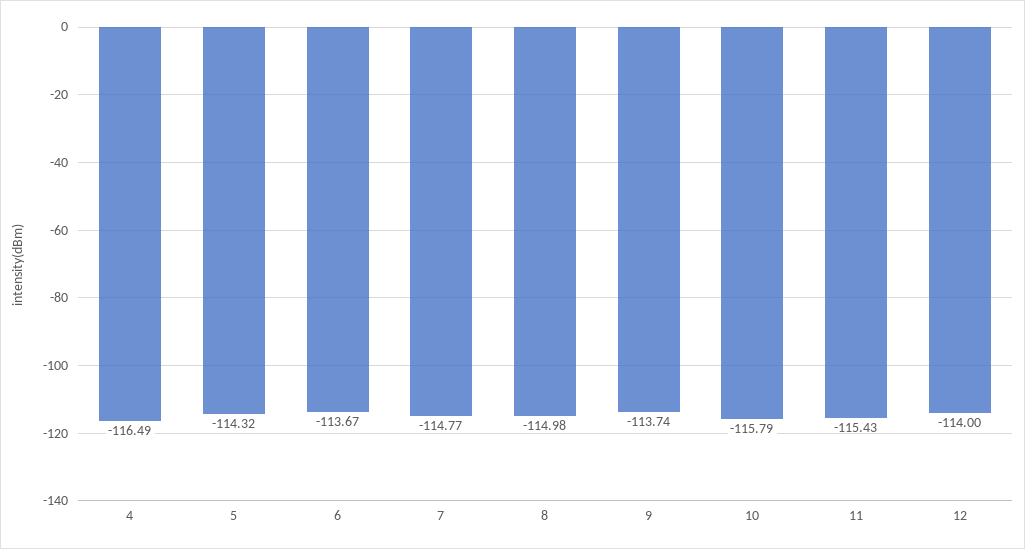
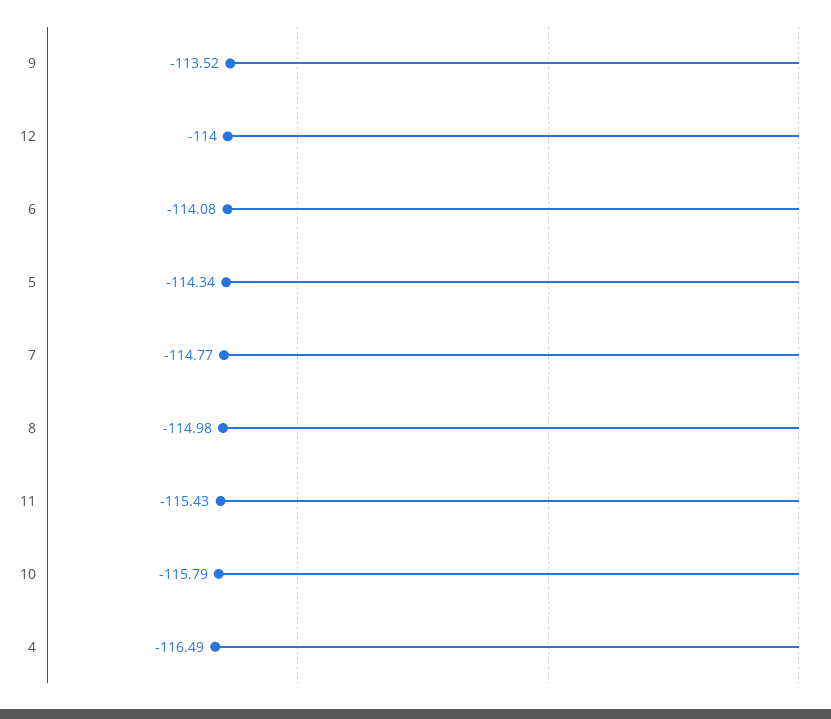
5: -114.32 -> -114.34
6: -113.67 -> -114.08
9: -113.74 -> -113.52

